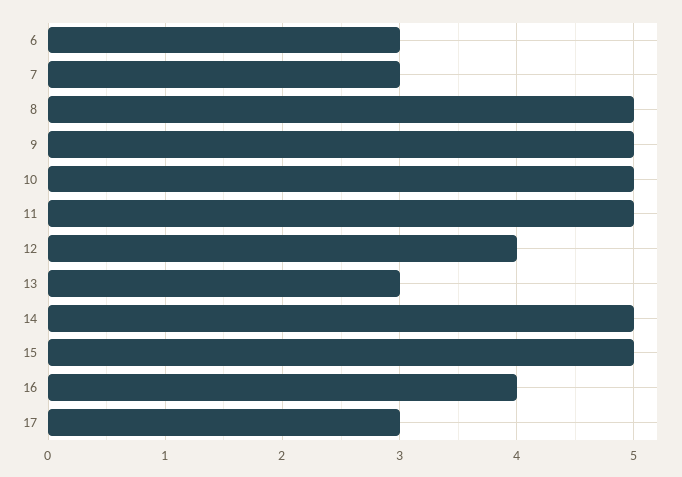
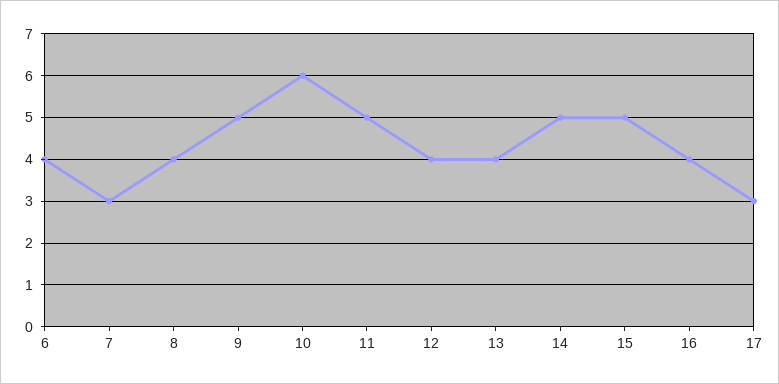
6: 3 -> 4
8: 5 -> 4
10: 5 -> 6
13: 3 -> 4

